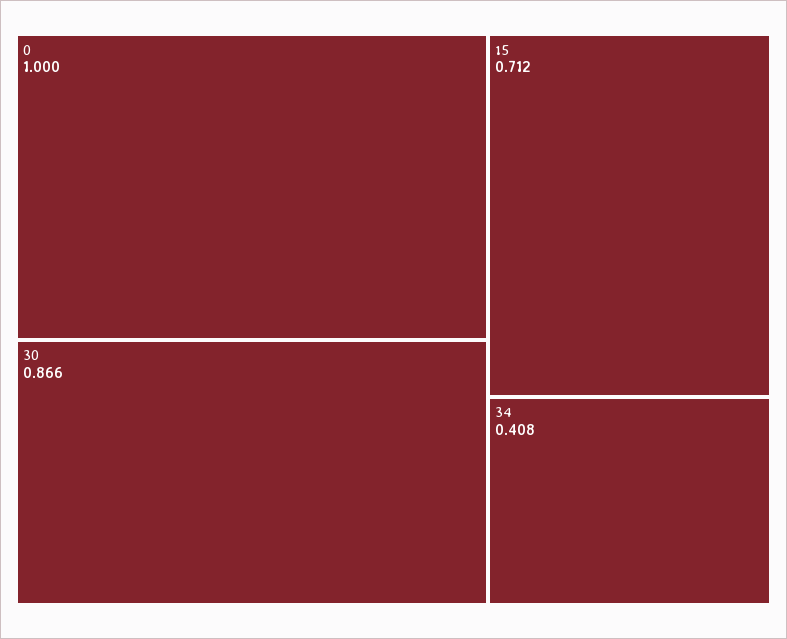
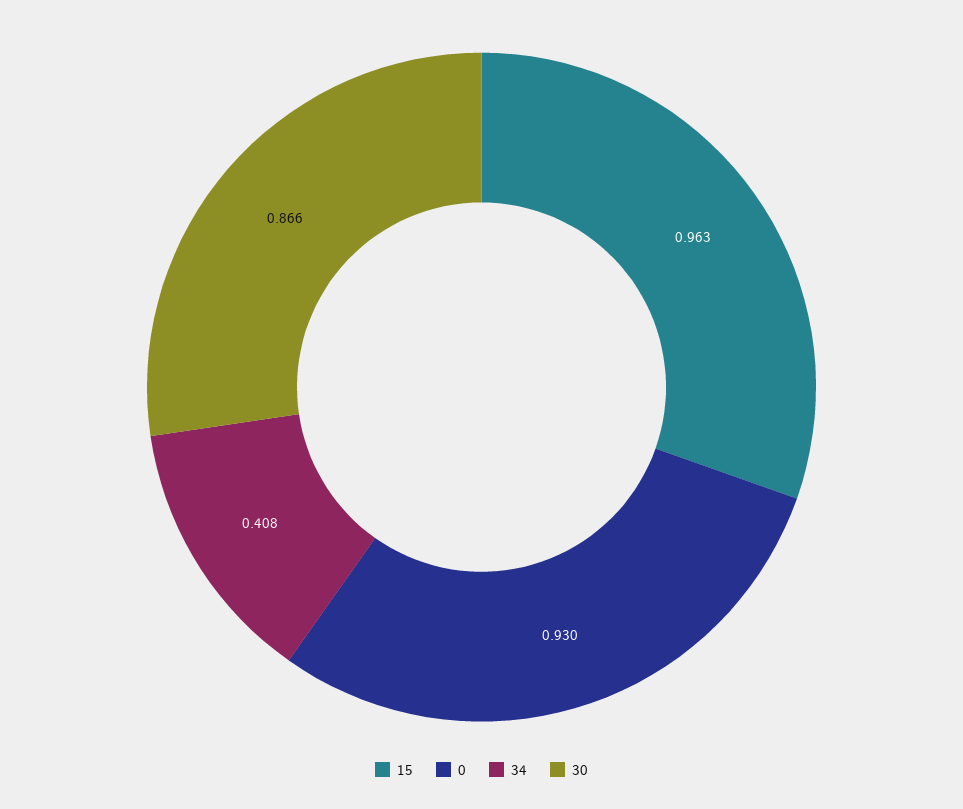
0: 1 -> 0.93
15: 0.712 -> 0.963

